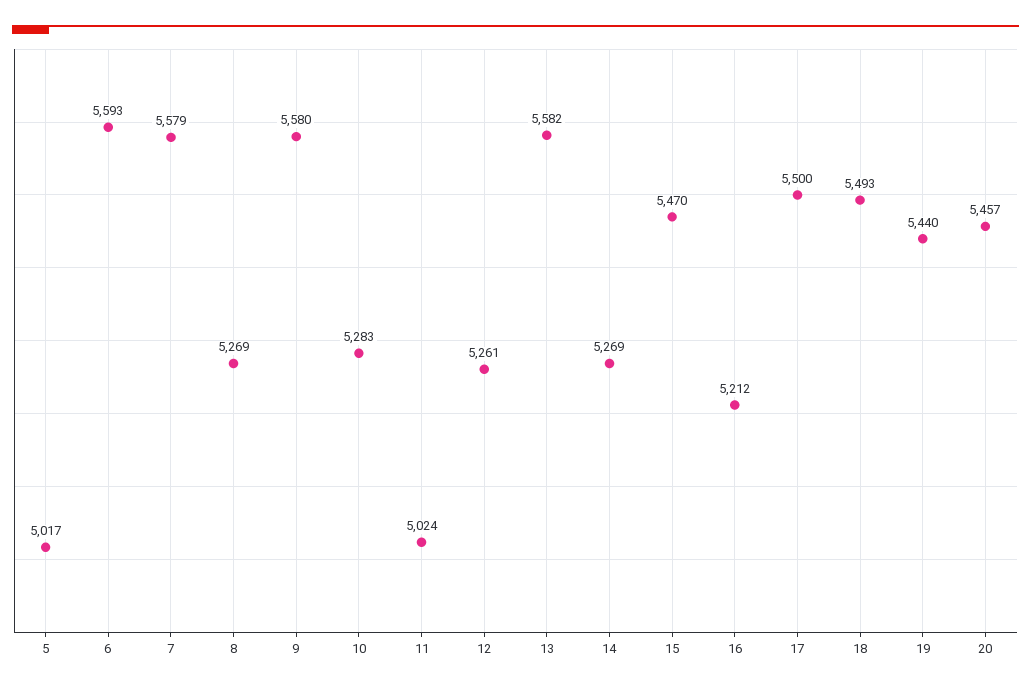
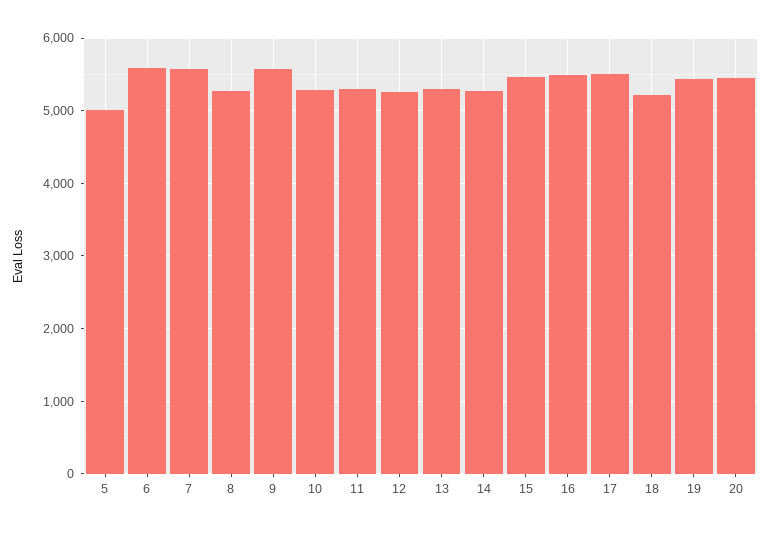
11: 5024 -> 5300
13: 5582 -> 5300
16: 5212 -> 5500
18: 5493 -> 5200

